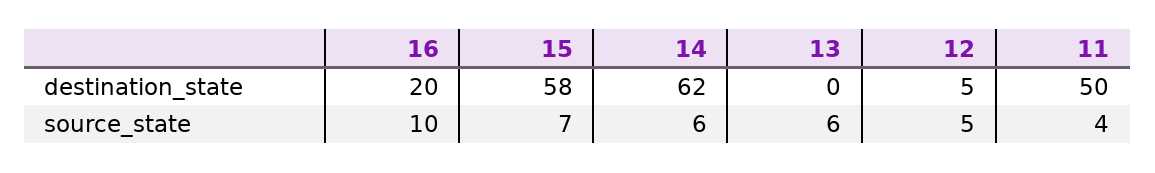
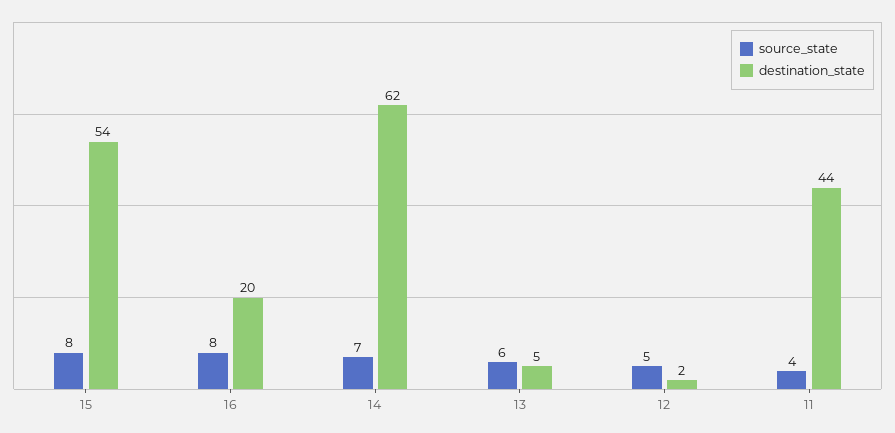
destination_state, 15: 58 -> 54
destination_state, 13: 0 -> 5
destination_state, 12: 5 -> 2
destination_state, 11: 50 -> 44
source_state, 16: 10 -> 8
source_state, 15: 7 -> 8
source_state, 14: 6 -> 7

